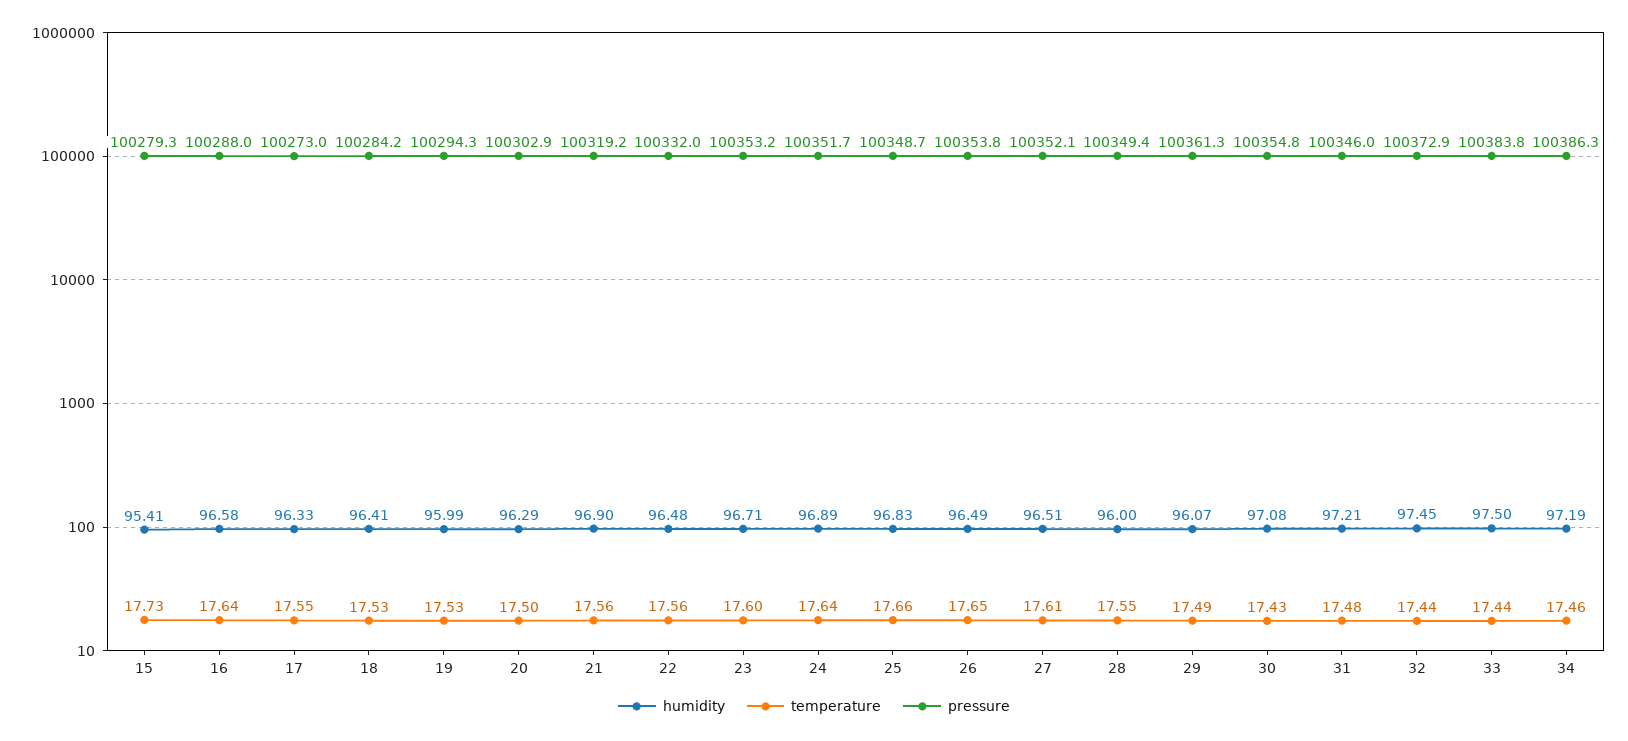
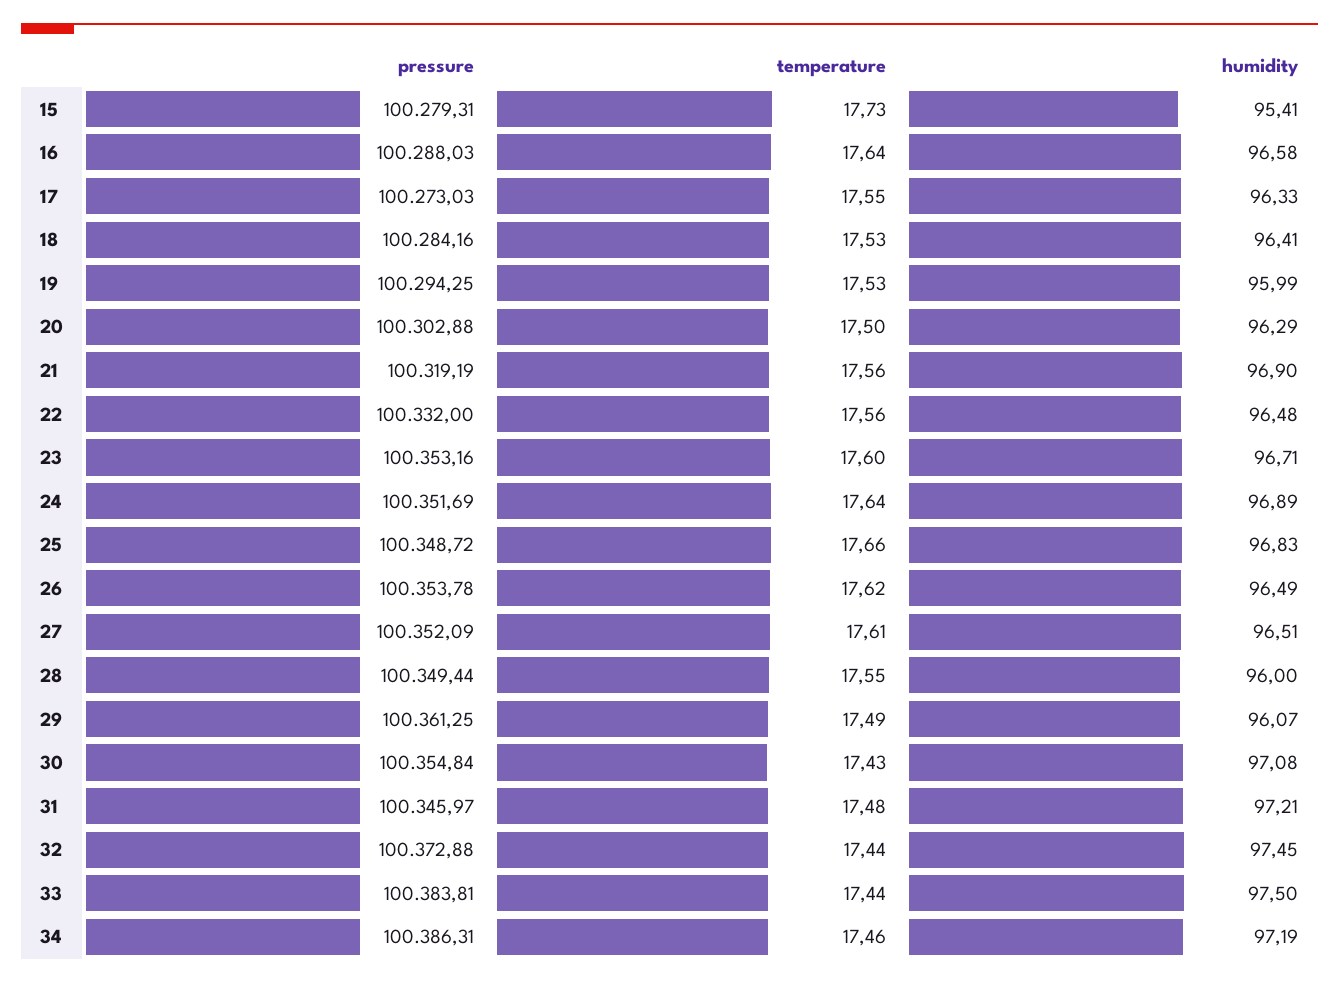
temperature, 26: 17.65 -> 17.62

